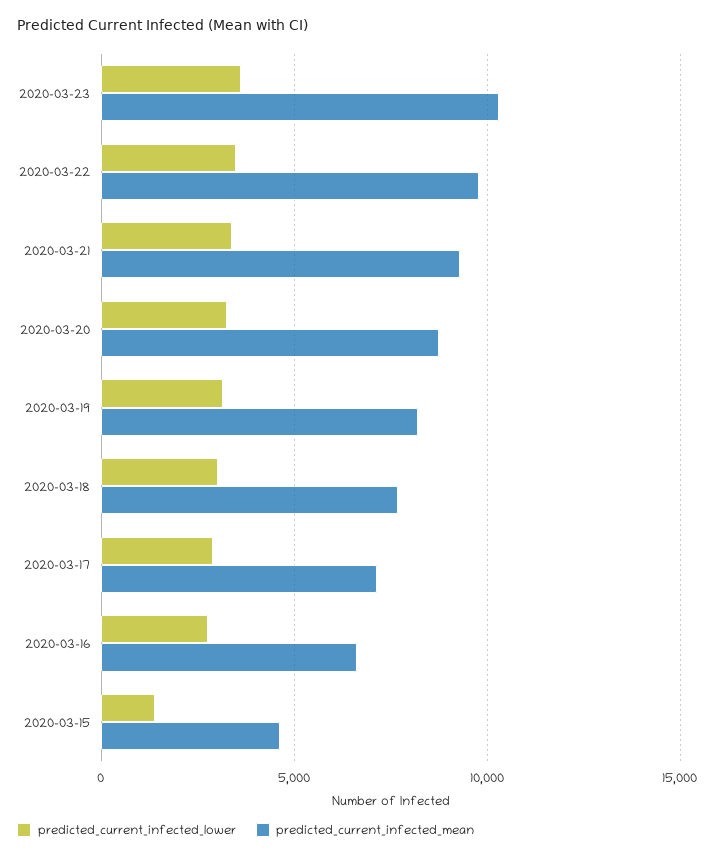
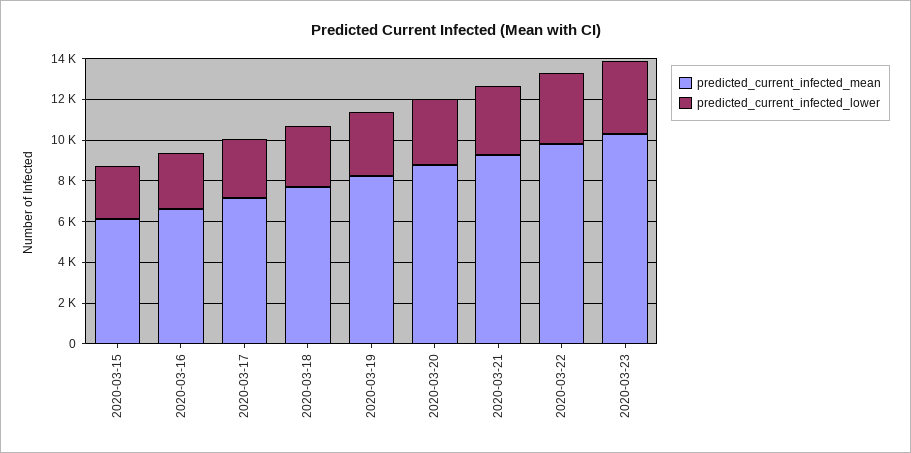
predicted_current_infected_lower, 2020-03-15: 1500 -> 2500
predicted_current_infected_mean, 2020-03-15: 4500 -> 6000

